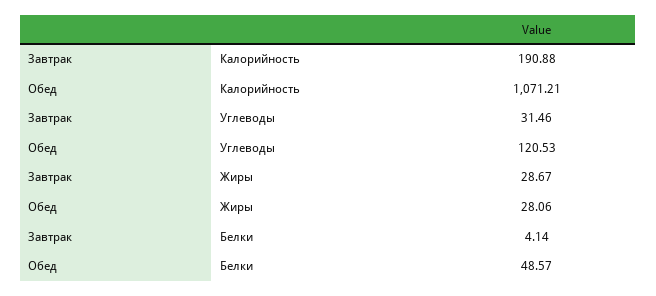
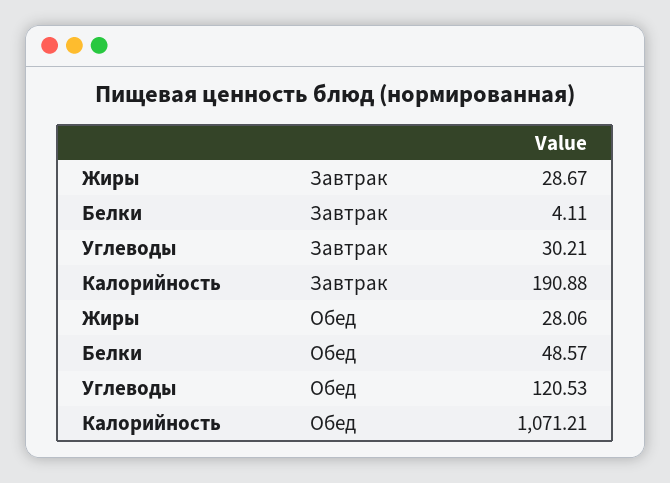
Завтрак, Углеводы: 31.46 -> 30.21
Завтрак, Белки: 4.14 -> 4.11

